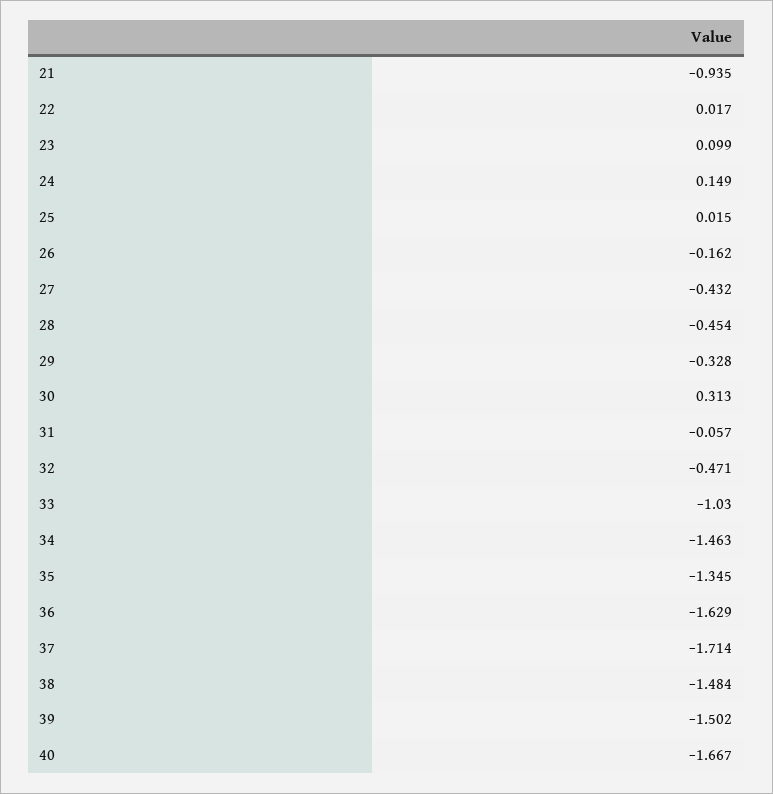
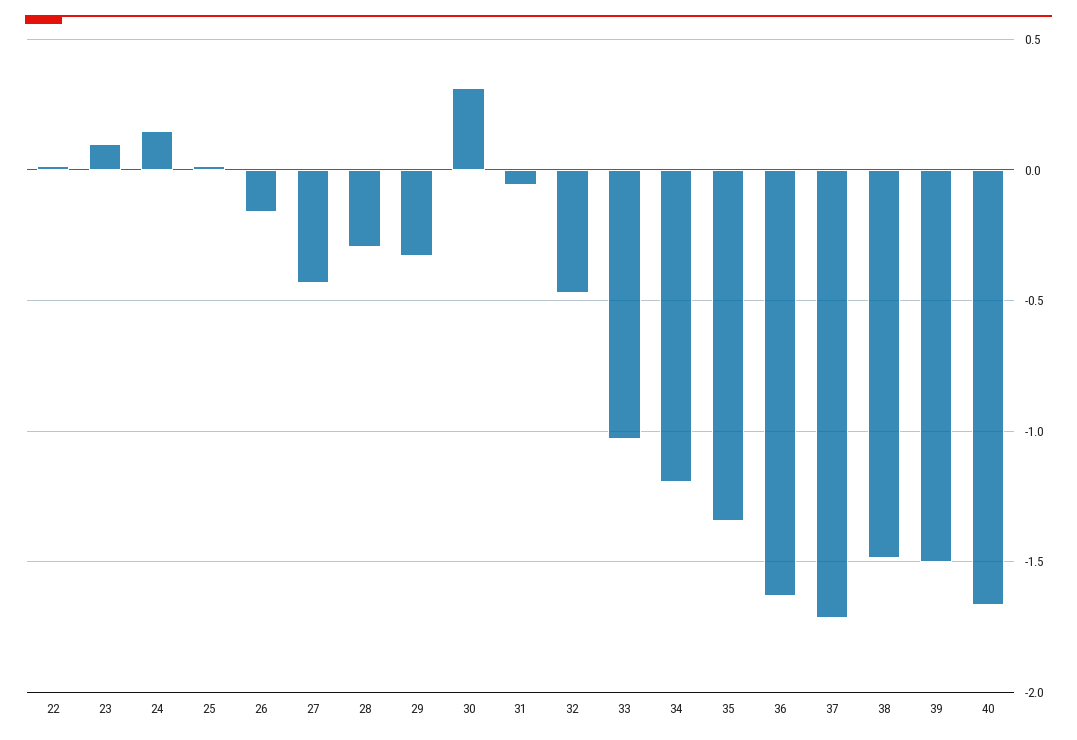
21: -0.935 -> none
28: -0.454 -> -0.3
34: -1.463 -> -1.2

